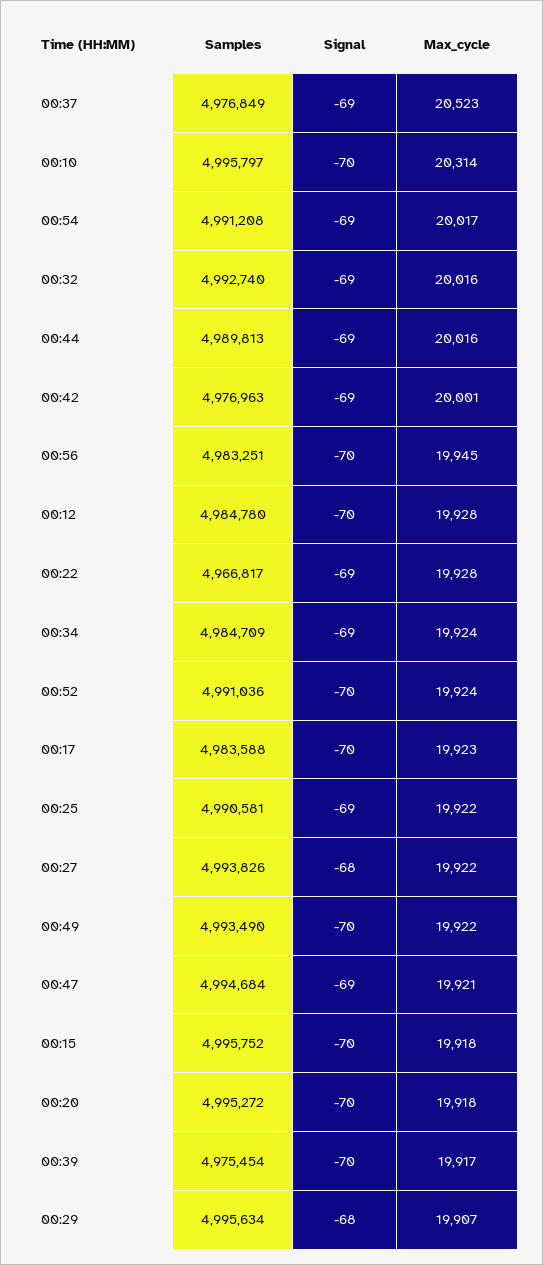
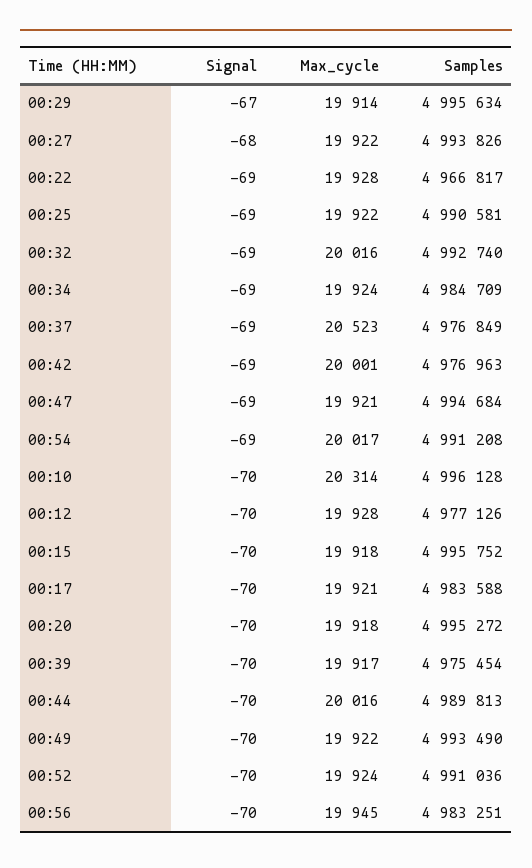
Samples, 00:10: 4995797 -> 4996128
Signal, 00:44: -69 -> -70
Samples, 00:12: 4984780 -> 4977126
Max_cycle, 00:17: 19923 -> 19921
Signal, 00:29: -68 -> -67
Max_cycle, 00:29: 19907 -> 19914

